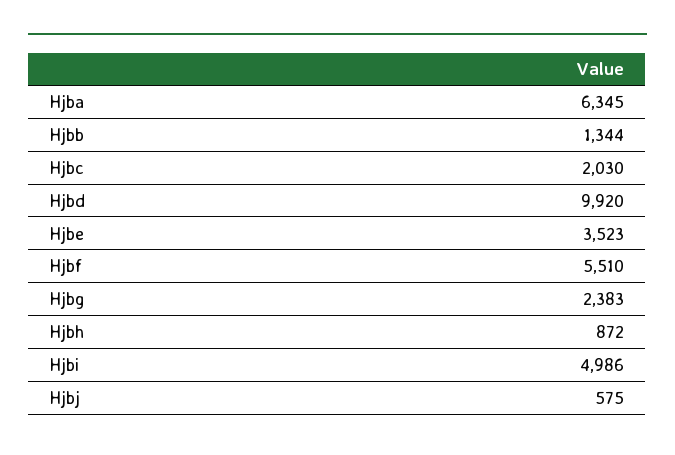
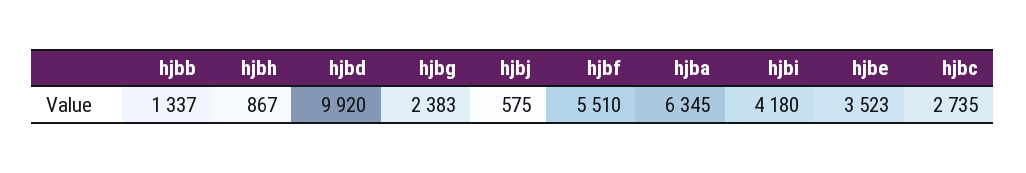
Hjbb: 1344 -> 1337
Hjbc: 2030 -> 2735
Hjbh: 872 -> 867
Hjbi: 4986 -> 4180

